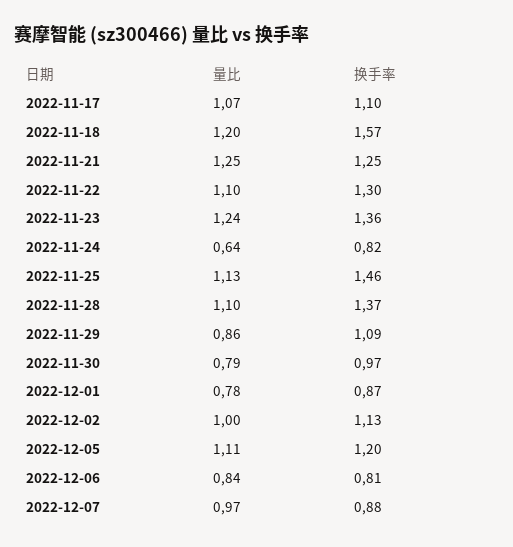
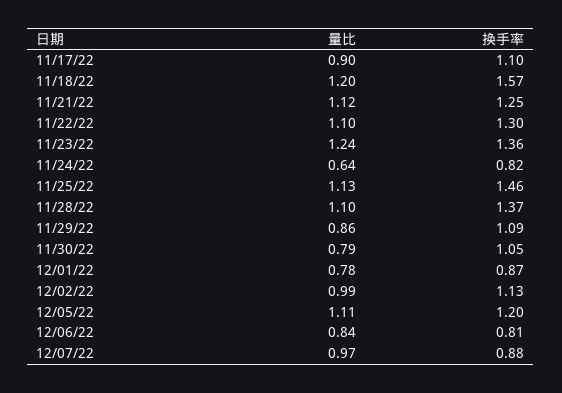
量比, 2022-11-17: 1.07 -> 0.9
量比, 2022-11-21: 1.25 -> 1.12
换手率, 2022-11-30: 0.97 -> 1.05
量比, 2022-12-02: 1 -> 0.99

